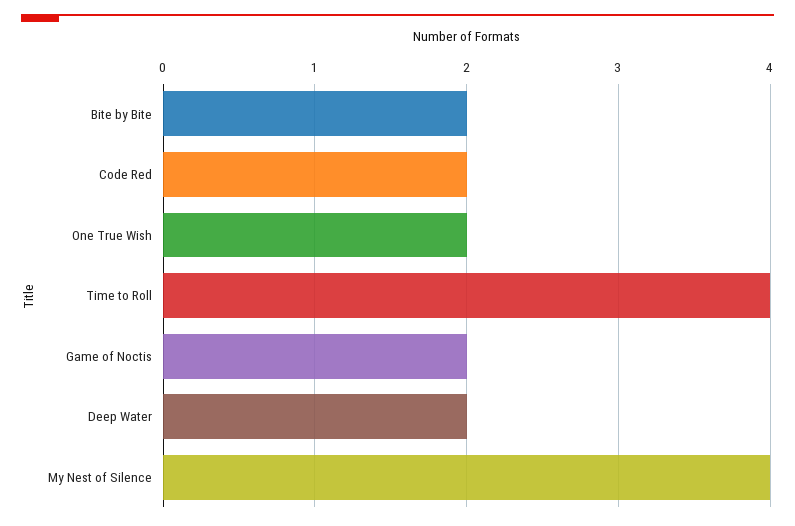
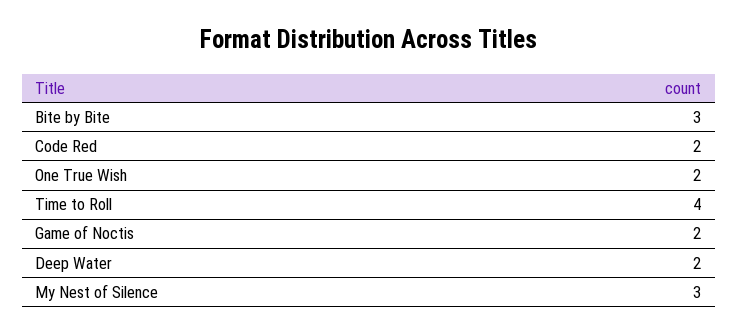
Bite by Bite: 2 -> 3
My Nest of Silence: 4 -> 3

